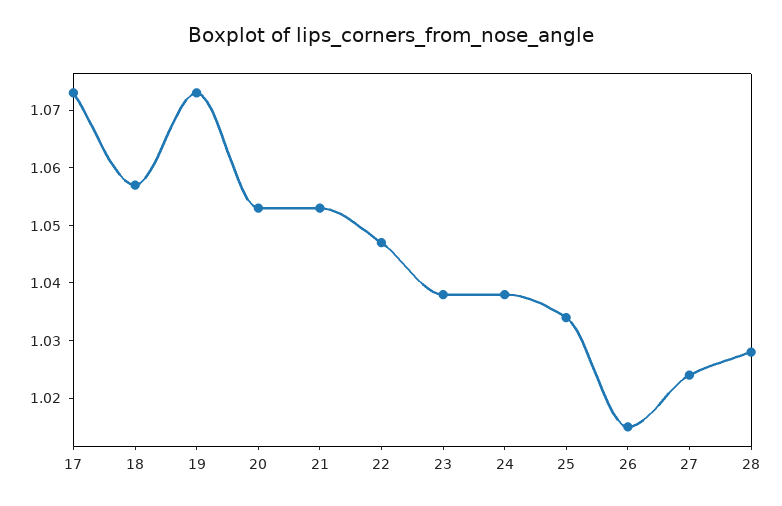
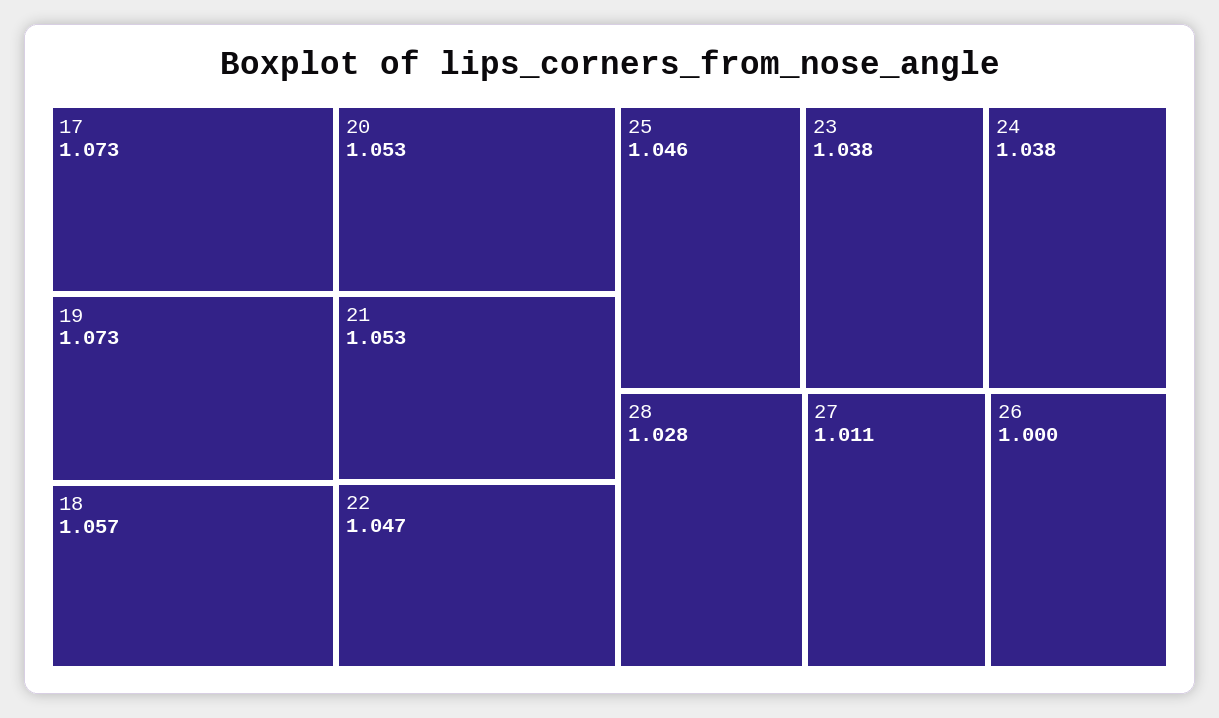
25: 1.035 -> 1.046
26: 1.015 -> 1
27: 1.025 -> 1.011

